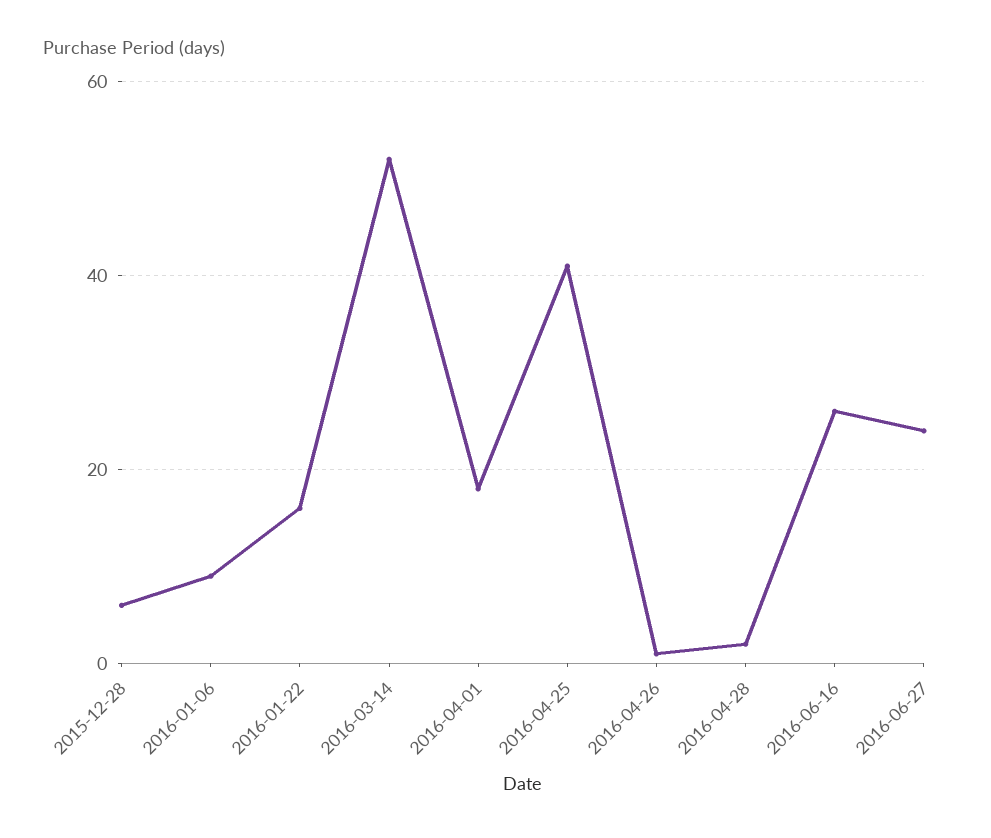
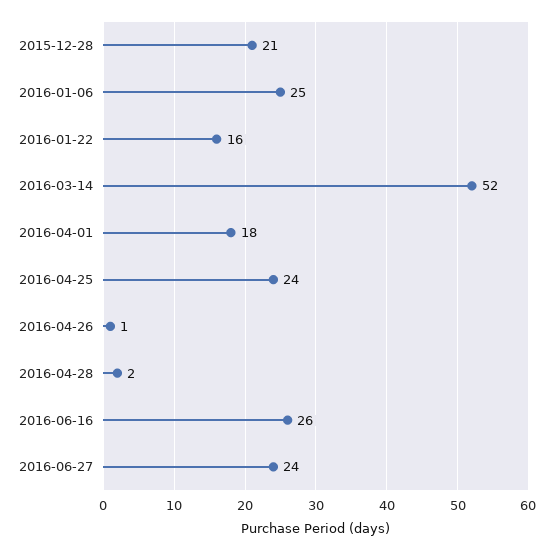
2015-12-28: 5 -> 21
2016-01-06: 10 -> 25
2016-04-25: 40 -> 24

